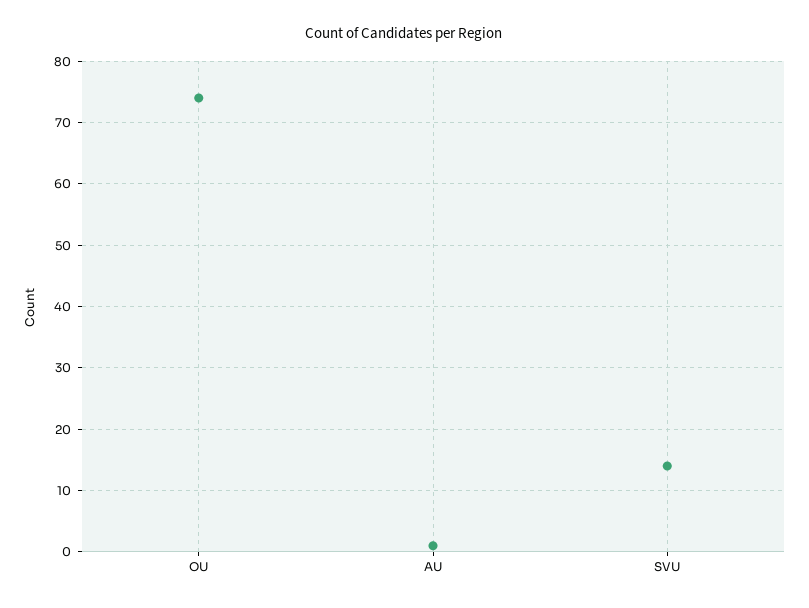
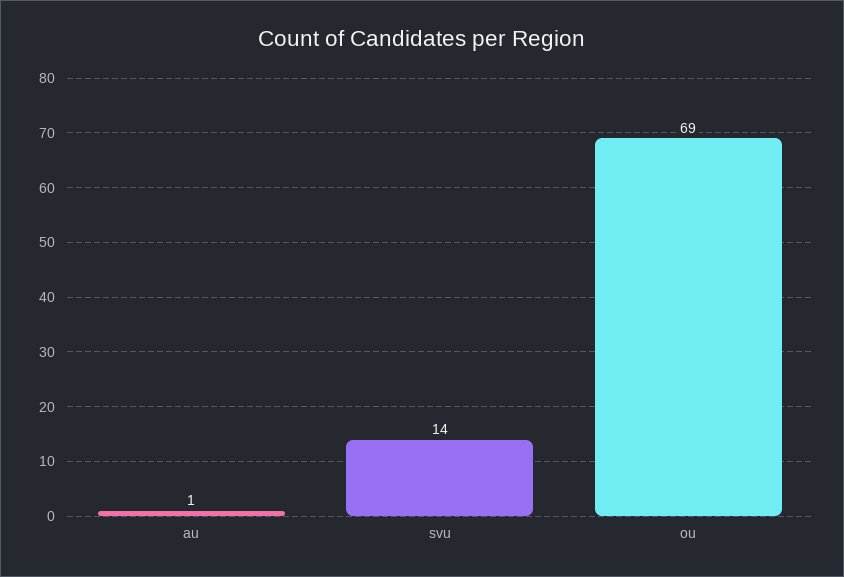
OU: 74 -> 69

